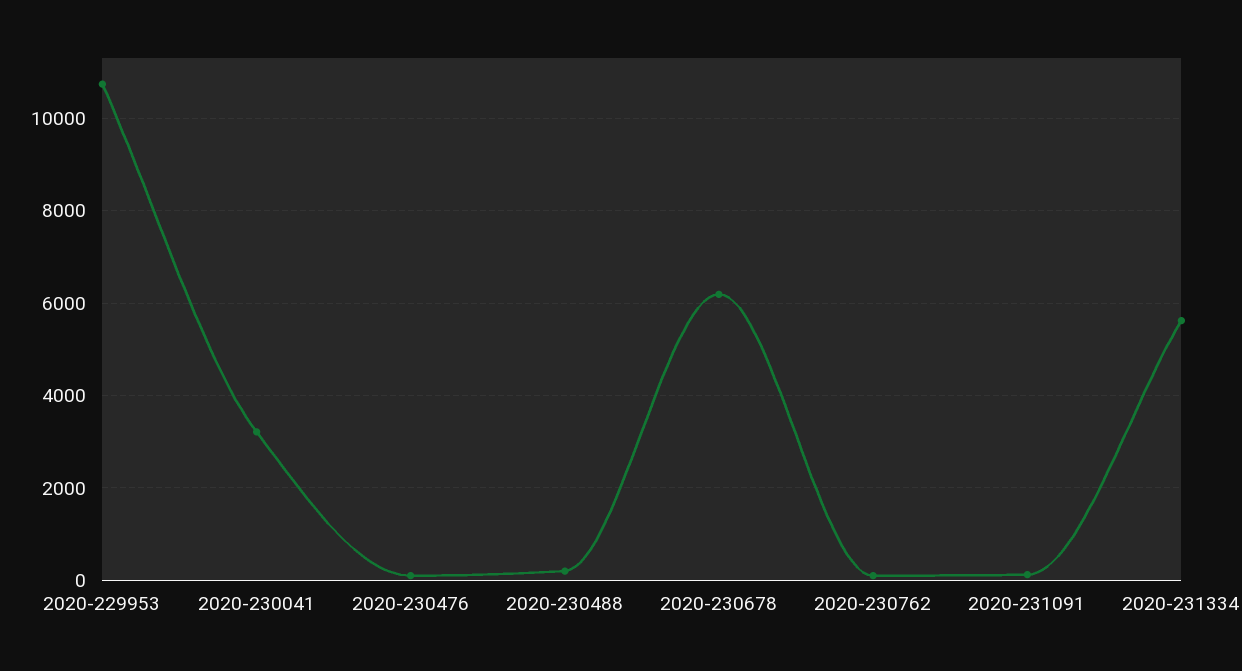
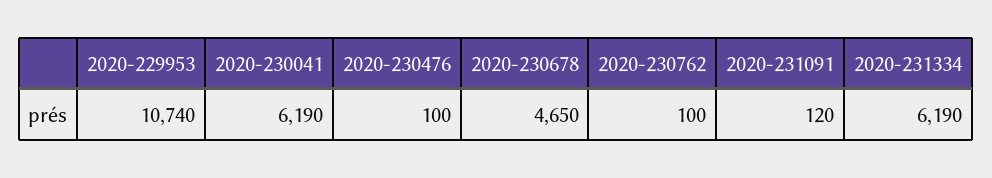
2020-230041: 3200 -> 6190
2020-230488: 200 -> none
2020-230678: 6200 -> 4650
2020-231334: 5600 -> 6190

